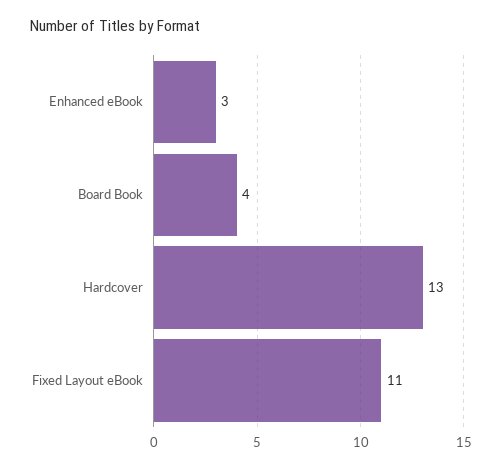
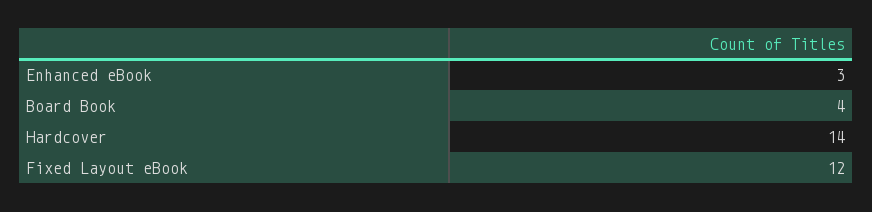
Hardcover: 13 -> 14
Fixed Layout eBook: 11 -> 12

